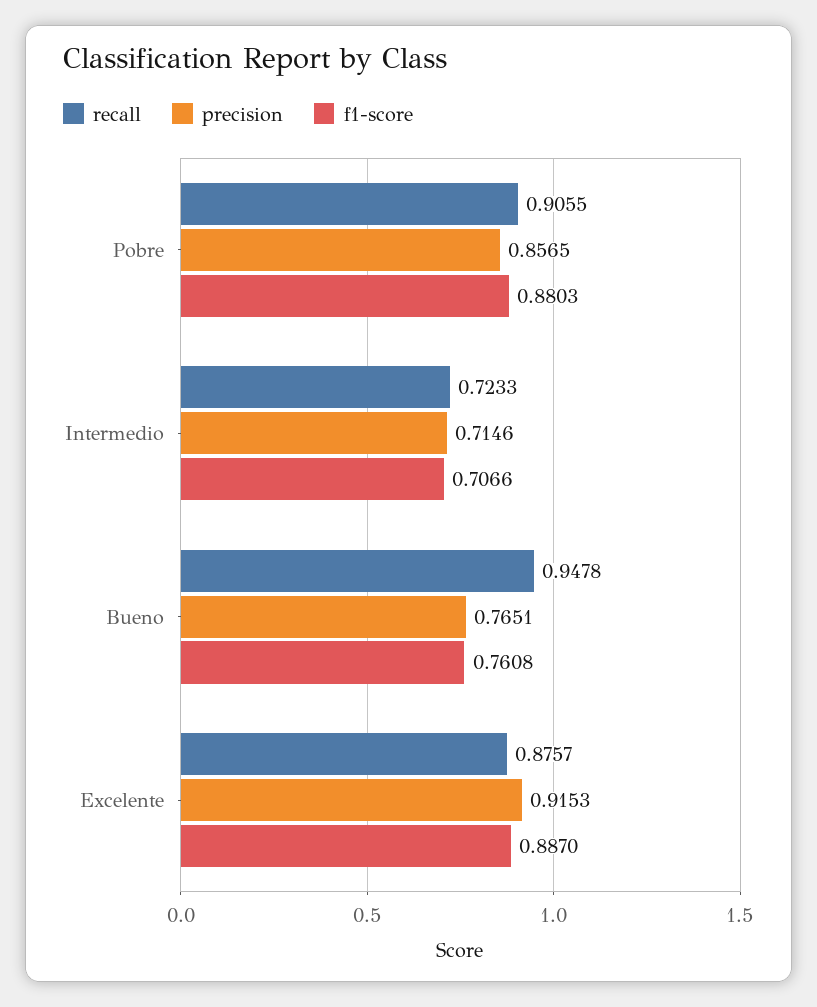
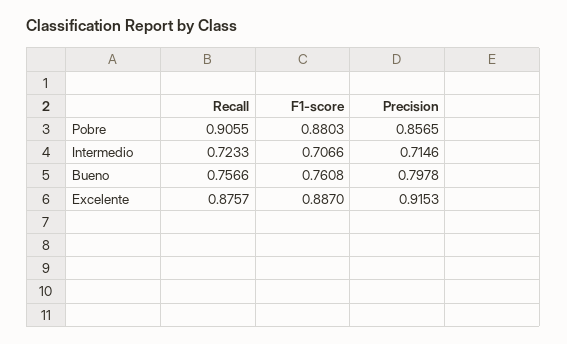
recall, Bueno: 0.9478 -> 0.7566
precision, Bueno: 0.7651 -> 0.7978

